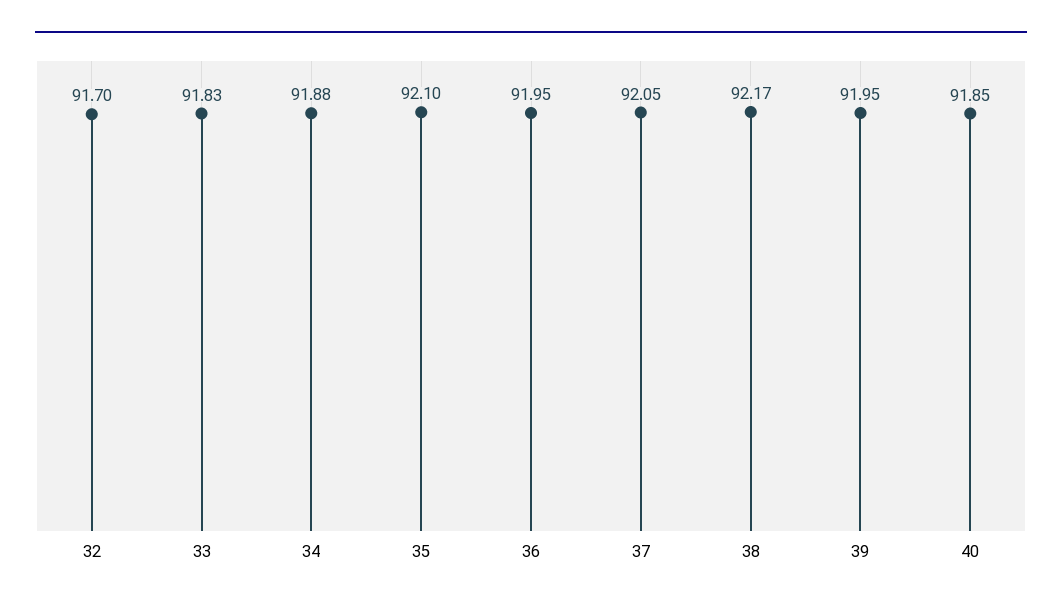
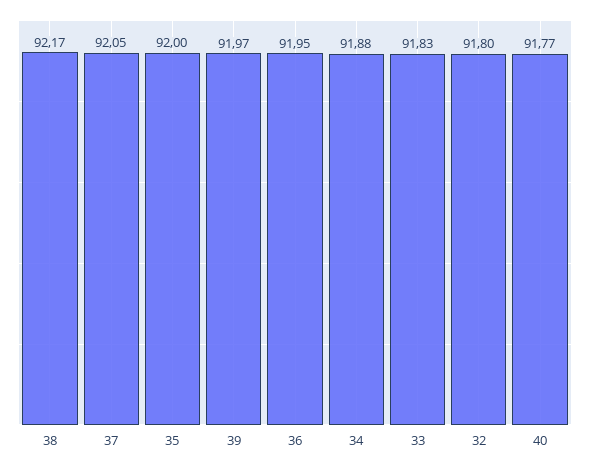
32: 91.7 -> 91.8
35: 92.1 -> 92
39: 91.95 -> 91.97
40: 91.85 -> 91.77

